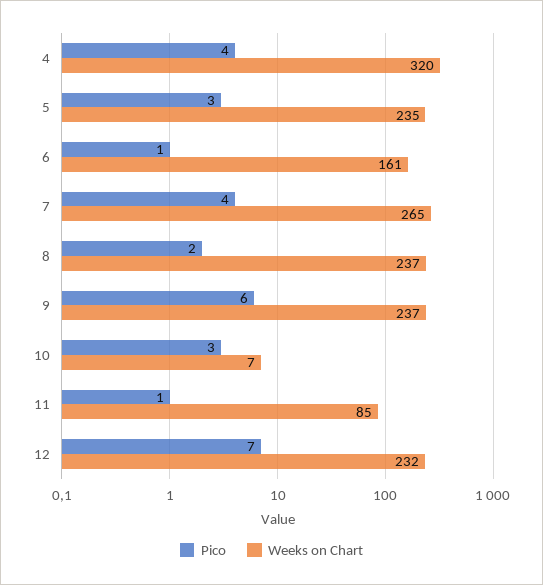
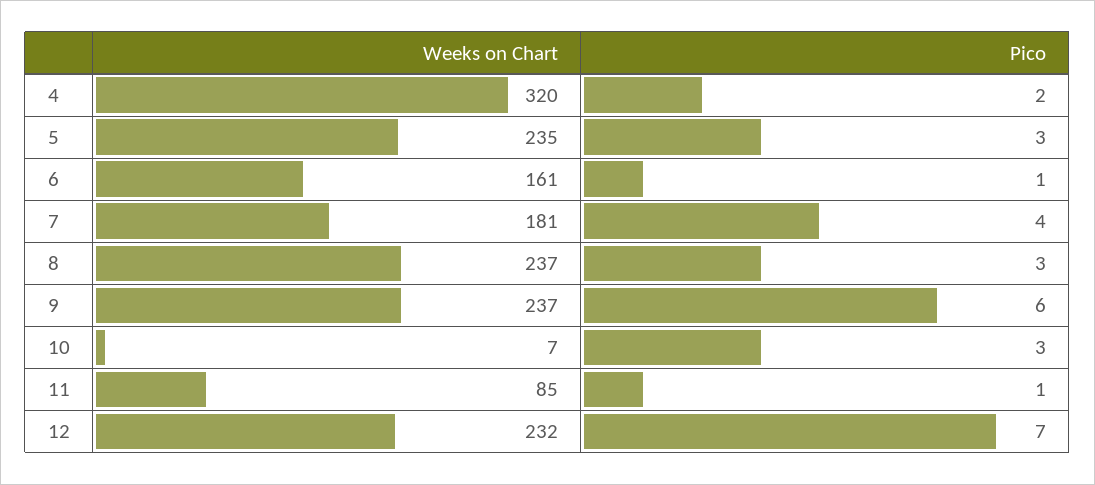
Pico, 4: 4 -> 2
Weeks on Chart, 7: 265 -> 181
Pico, 8: 2 -> 3

